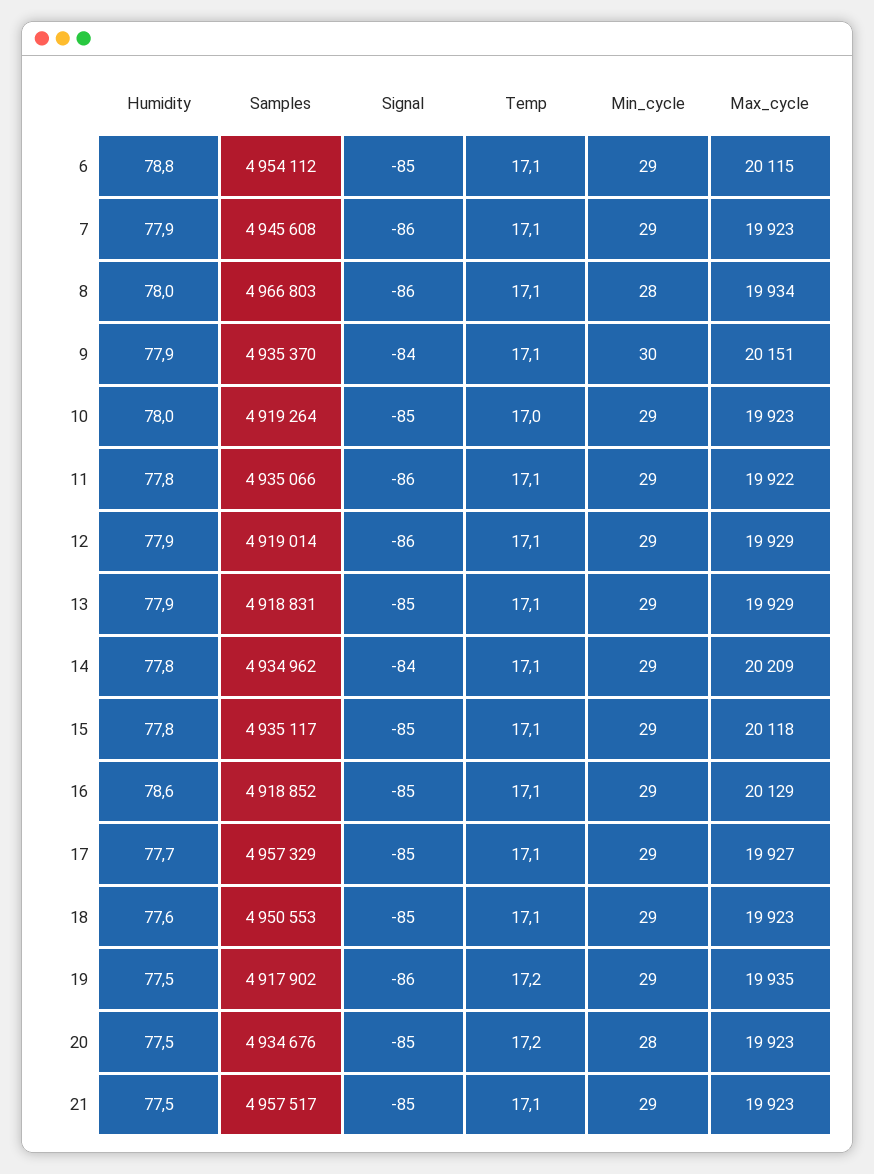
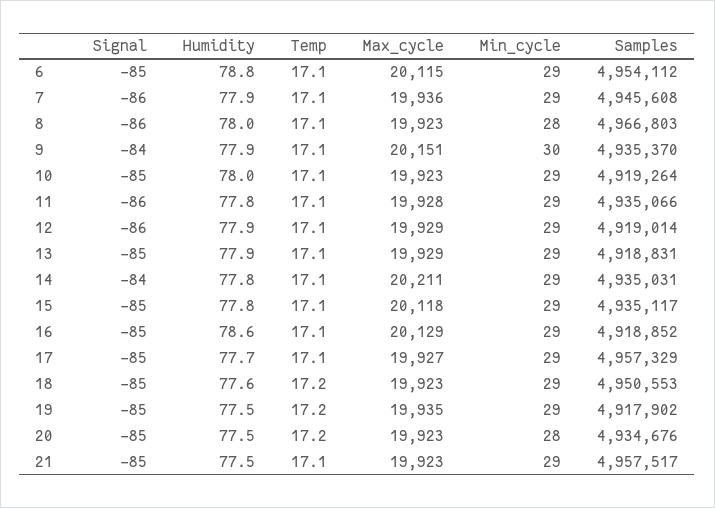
Max_cycle, 7: 19923 -> 19936
Max_cycle, 8: 19934 -> 19923
Temp, 10: 17 -> 17.1
Max_cycle, 11: 19922 -> 19928
Samples, 14: 4934962 -> 4935031
Max_cycle, 14: 20209 -> 20211
Temp, 18: 17.1 -> 17.2
Signal, 19: -86 -> -85

